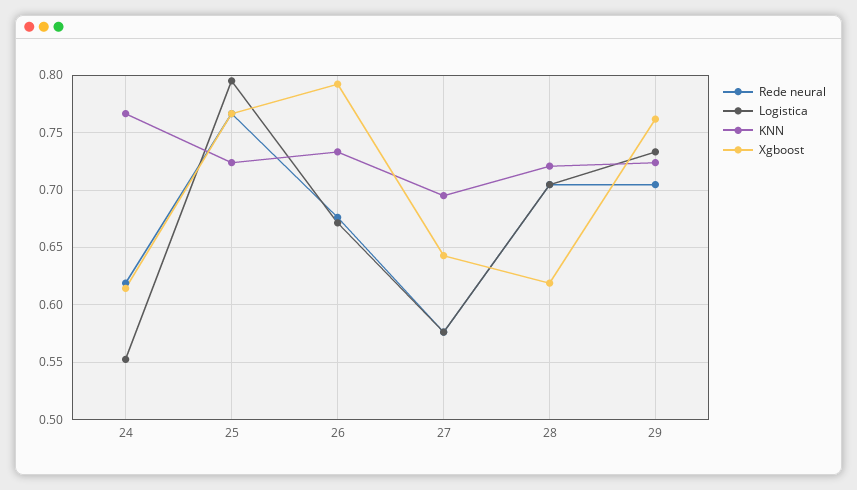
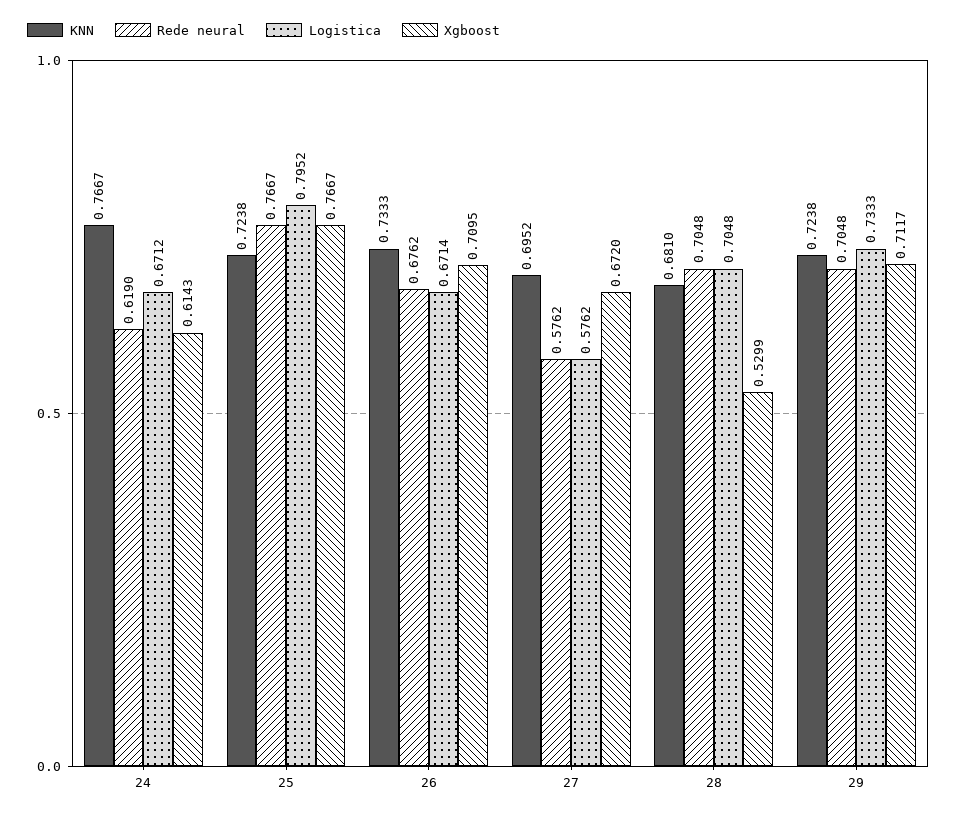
Logistica, 24: 0.55 -> 0.6712
Xgboost, 26: 0.79 -> 0.7095
Xgboost, 27: 0.64 -> 0.672
KNN, 28: 0.72 -> 0.681
Xgboost, 28: 0.62 -> 0.5299
Xgboost, 29: 0.76 -> 0.7117

